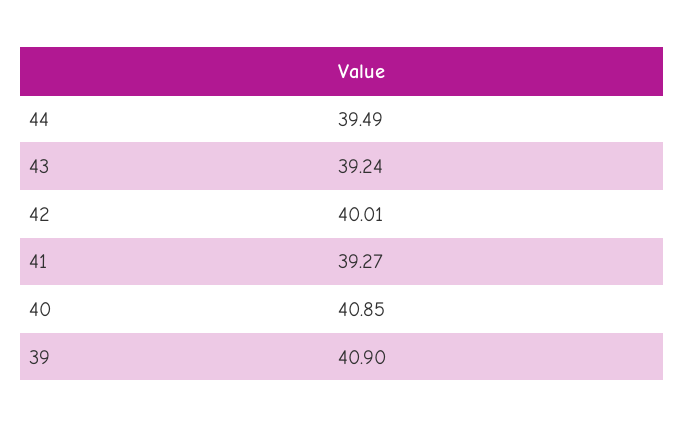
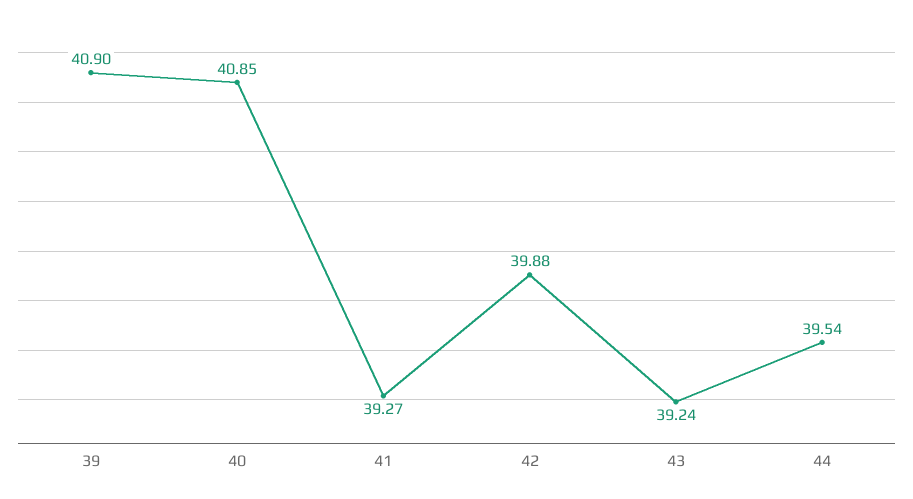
44: 39.49 -> 39.54
42: 40.01 -> 39.88

